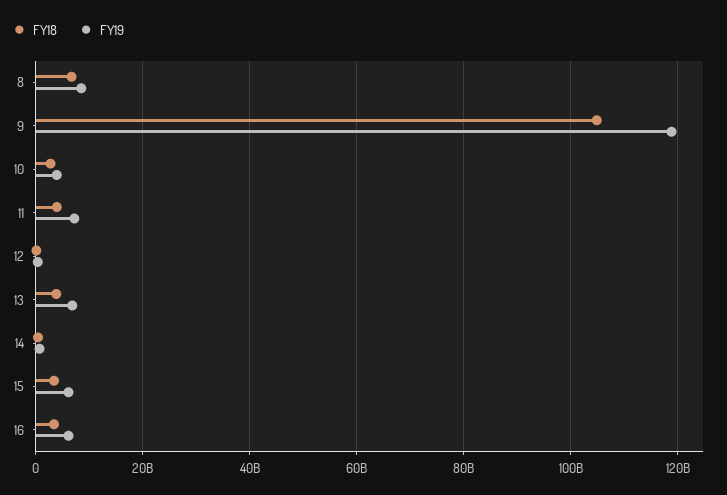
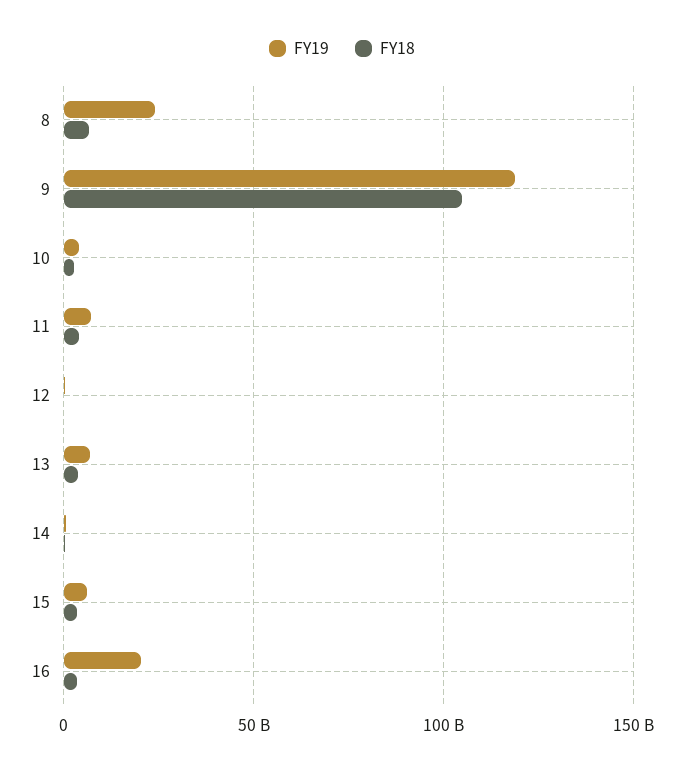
FY19, 8: 8000000000 -> 25000000000
FY19, 16: 6000000000 -> 20000000000

